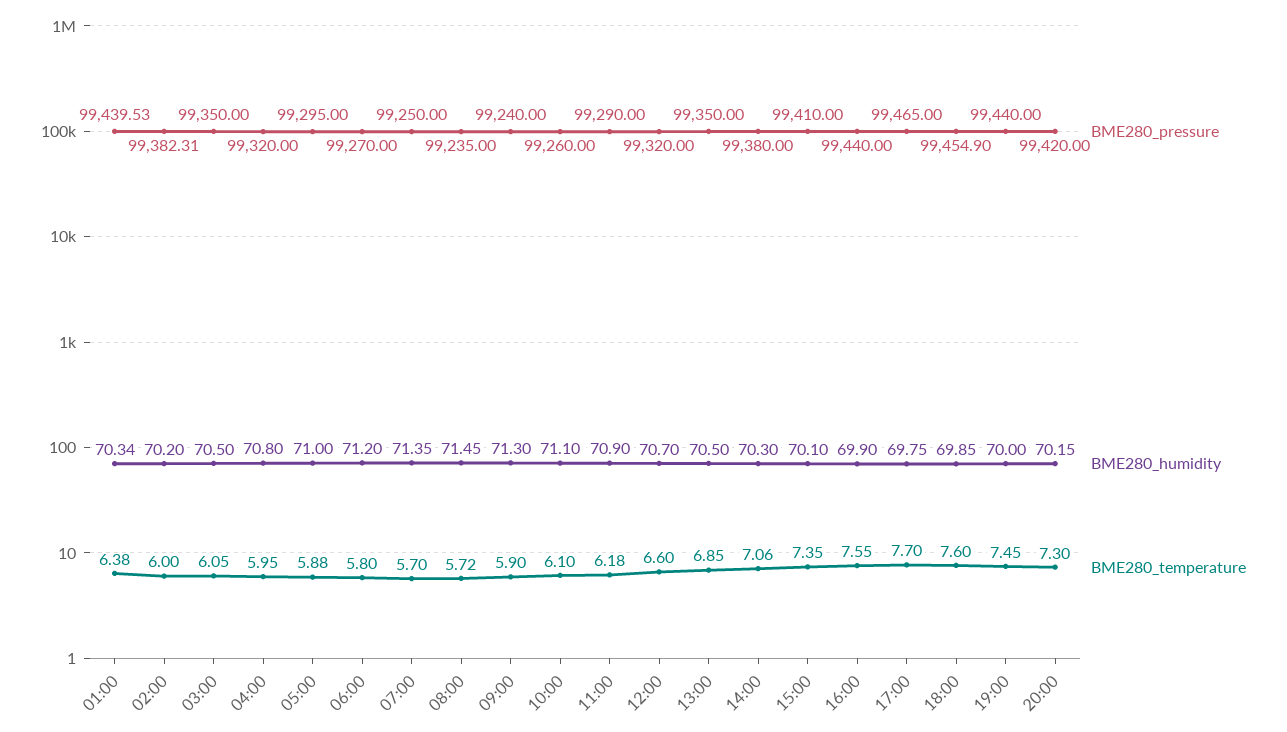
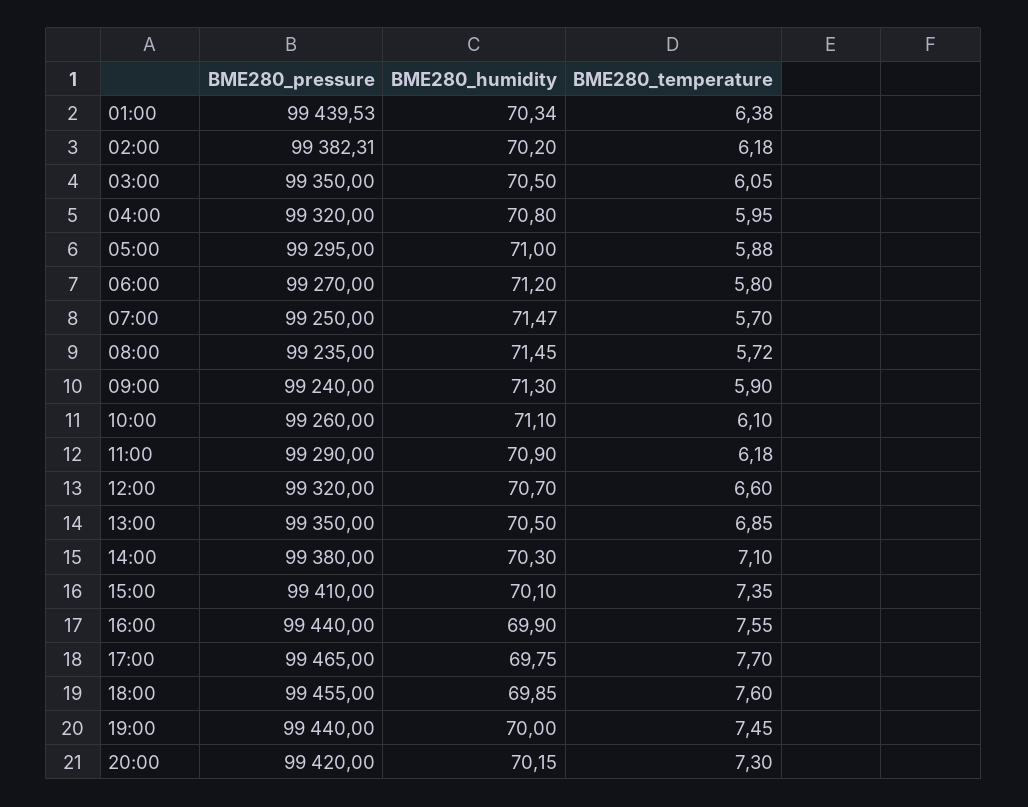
BME280_temperature, 02:00: 6 -> 6.18
BME280_humidity, 07:00: 71.35 -> 71.47
BME280_temperature, 14:00: 7.06 -> 7.1
BME280_pressure, 18:00: 99454.9 -> 99455

